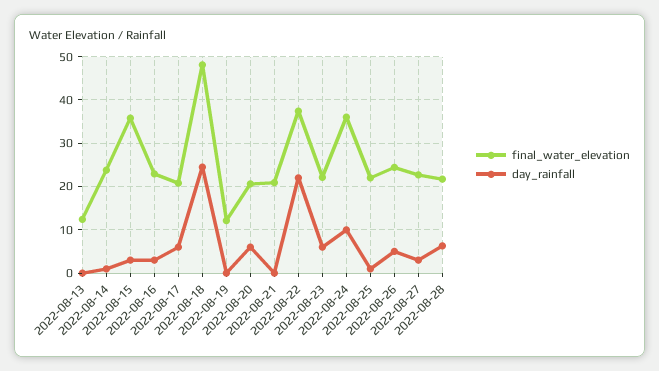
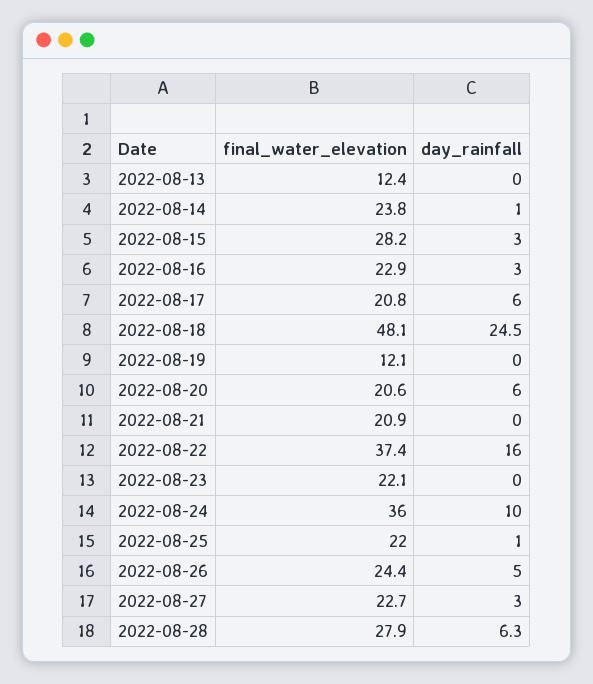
final_water_elevation, 2022-08-15: 36 -> 28.2
day_rainfall, 2022-08-22: 22 -> 16
day_rainfall, 2022-08-23: 6 -> 0
final_water_elevation, 2022-08-28: 22 -> 27.9

